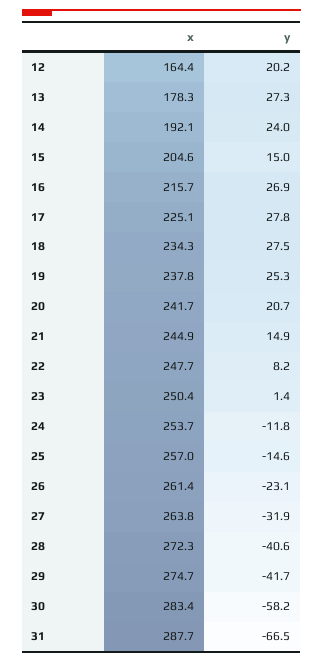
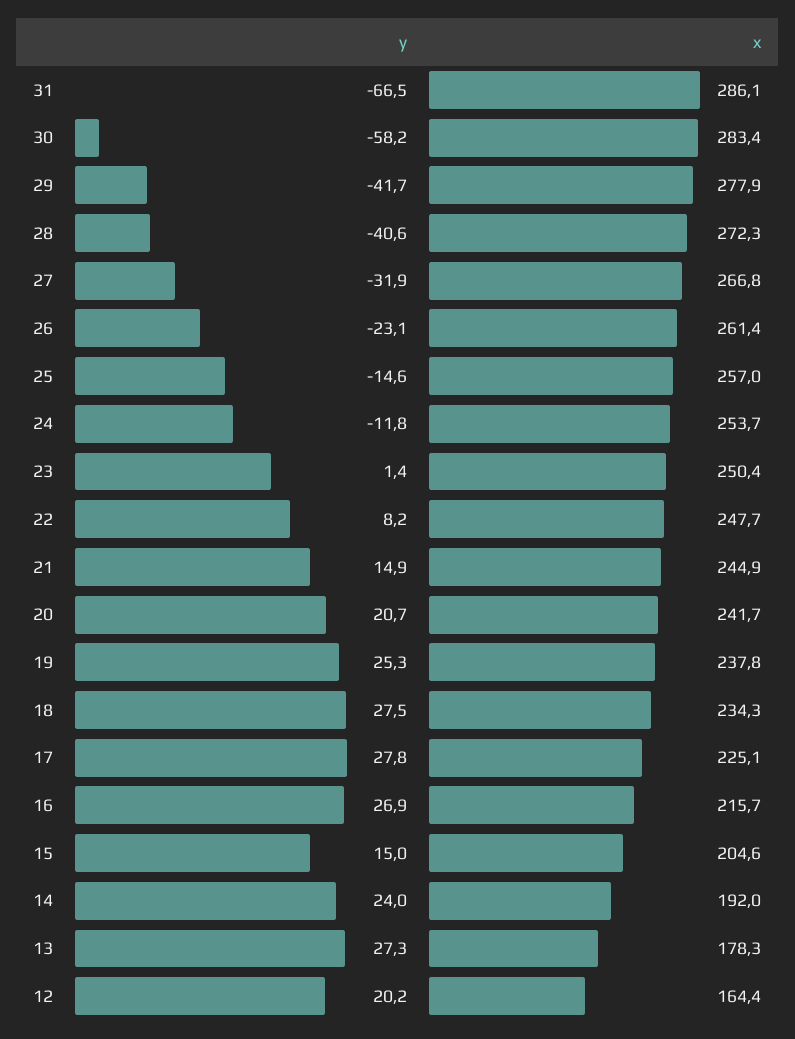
x, 14: 192.1 -> 192
x, 27: 263.8 -> 266.8
x, 29: 274.7 -> 277.9
x, 31: 287.7 -> 286.1

